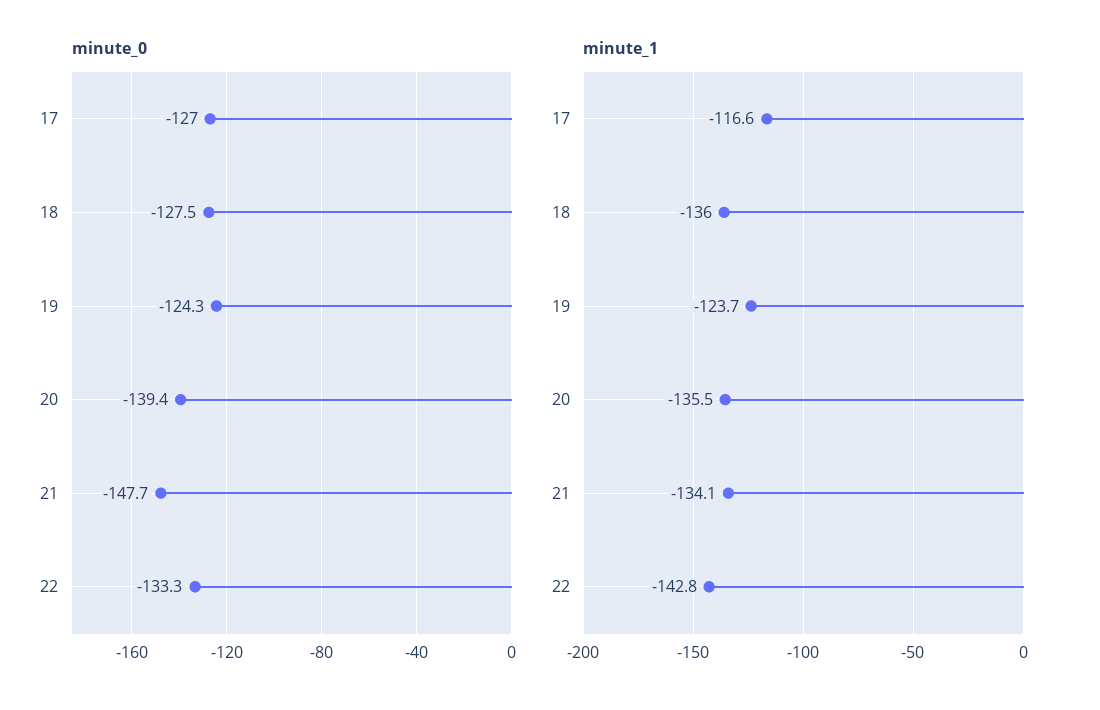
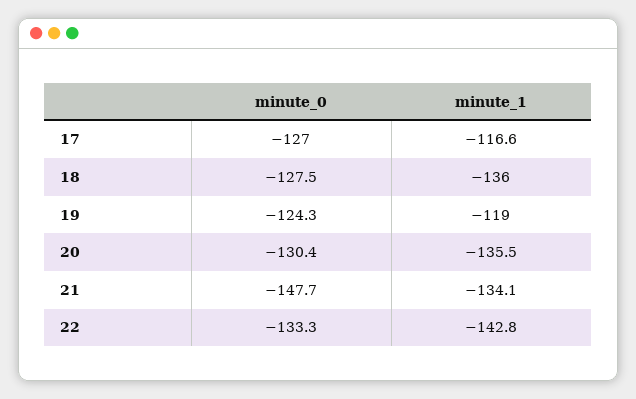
minute_0, 20: -139.4 -> -130.4
minute_1, 19: -123.7 -> -119

